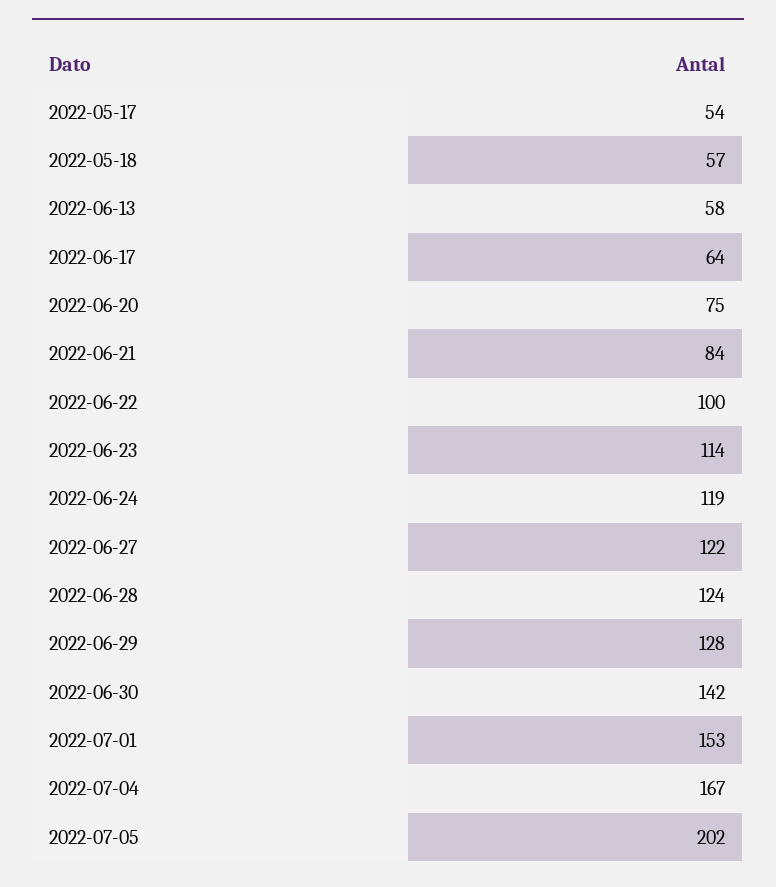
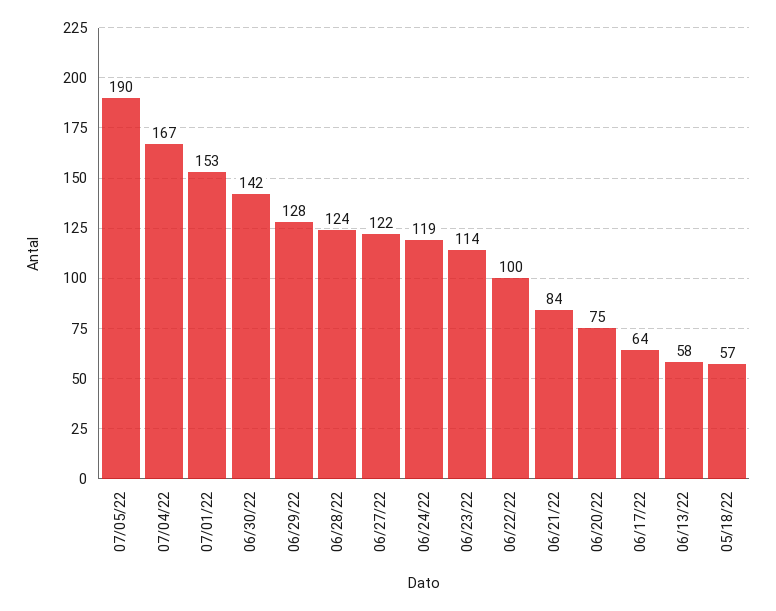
2022-05-17: 54 -> none
2022-07-05: 202 -> 190

